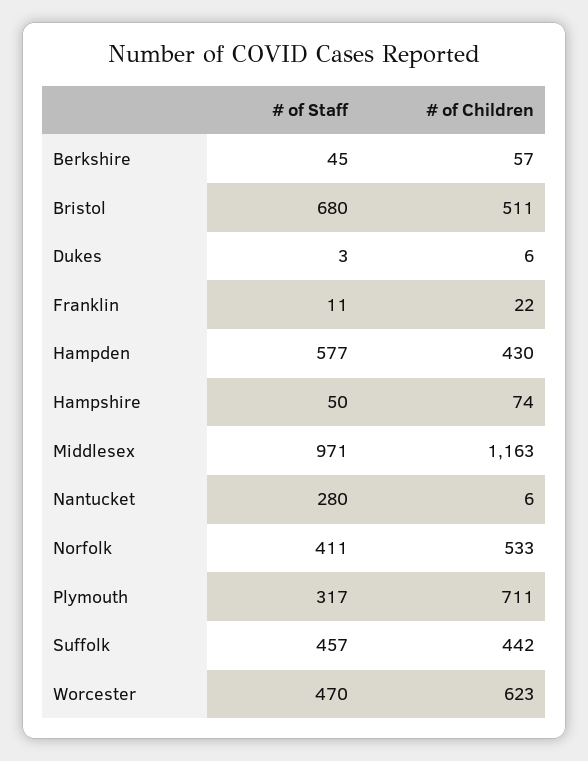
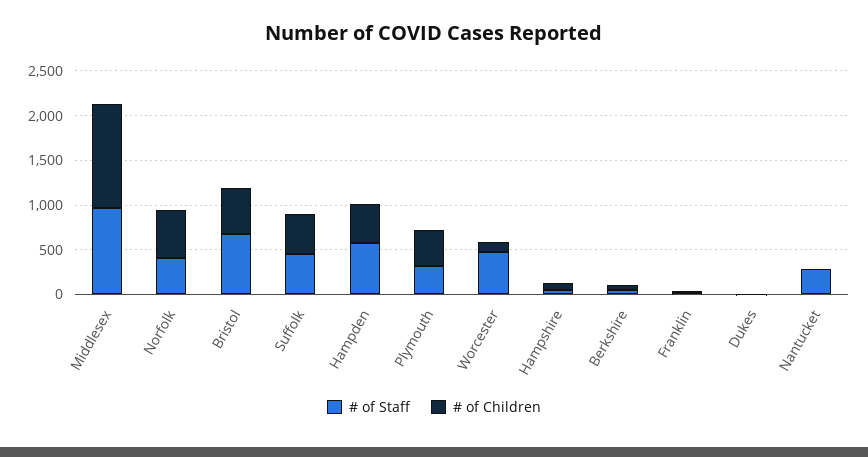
# of Children, Plymouth: 711 -> 400
# of Children, Worcester: 623 -> 100

